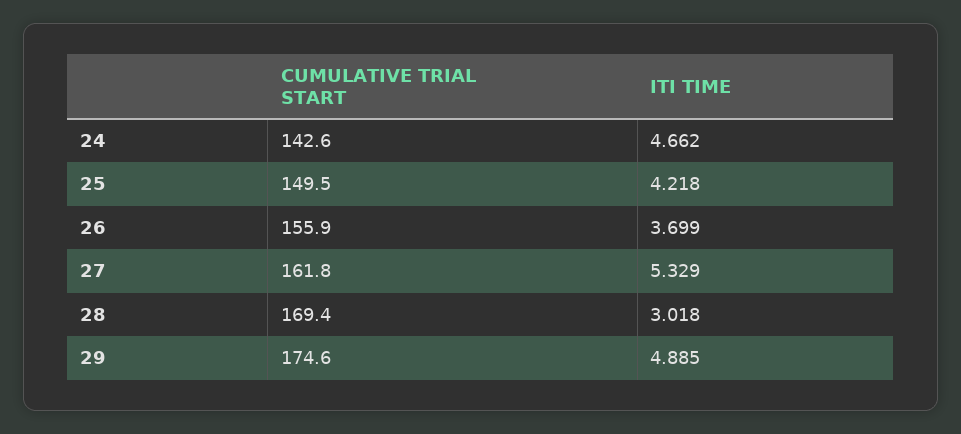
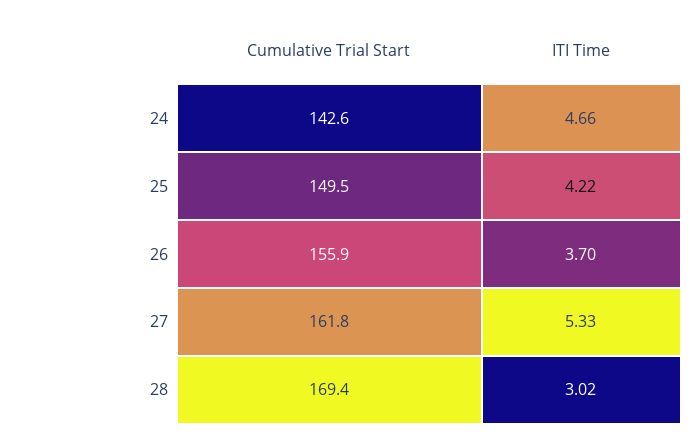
CUMULATIVE TRIAL START, 29: 174.6 -> none
ITI TIME, 29: 4.885 -> none

